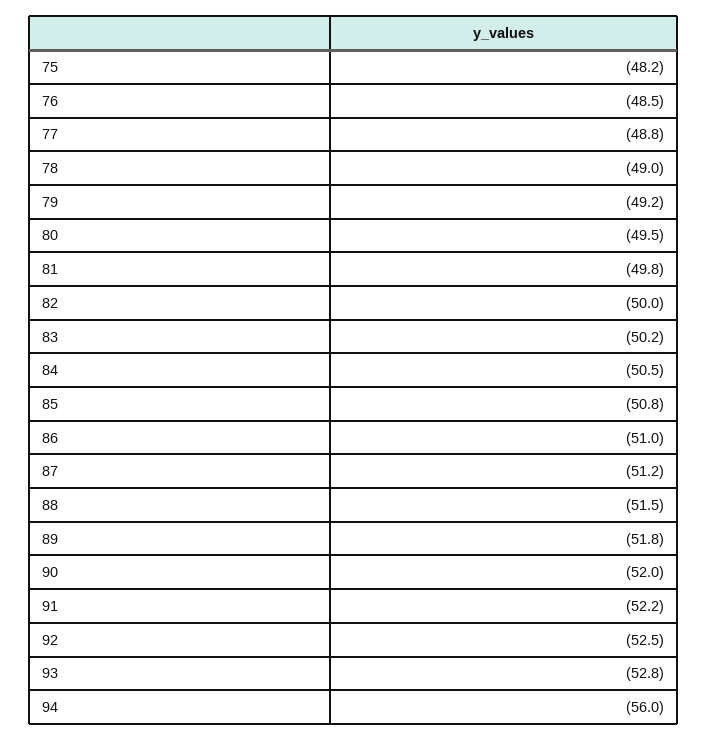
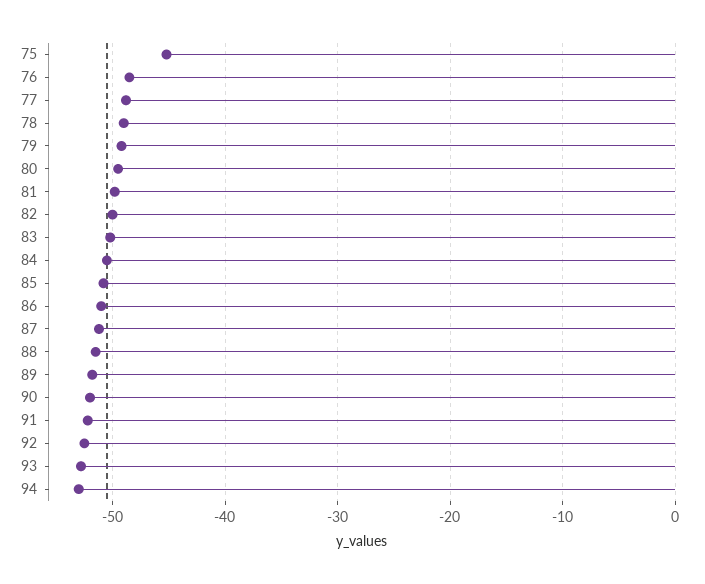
75: -48.2 -> -45
94: -56 -> -53

